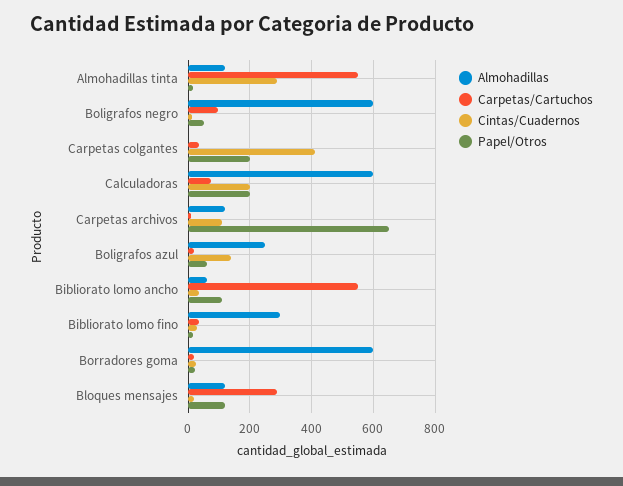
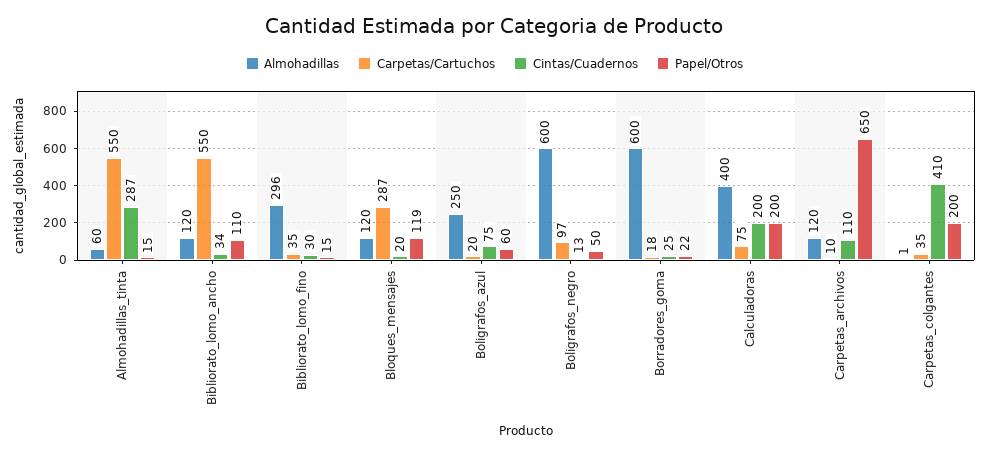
Almohadillas, Almohadillas tinta: 120 -> 60
Almohadillas, Calculadoras: 600 -> 400
Cintas/Cuadernos, Boligrafos azul: 140 -> 75
Almohadillas, Bibliorato lomo ancho: 60 -> 120

